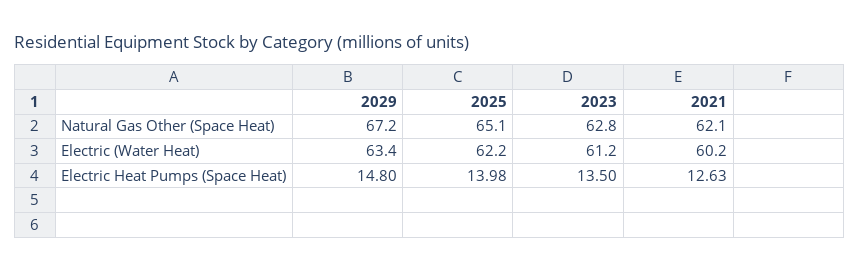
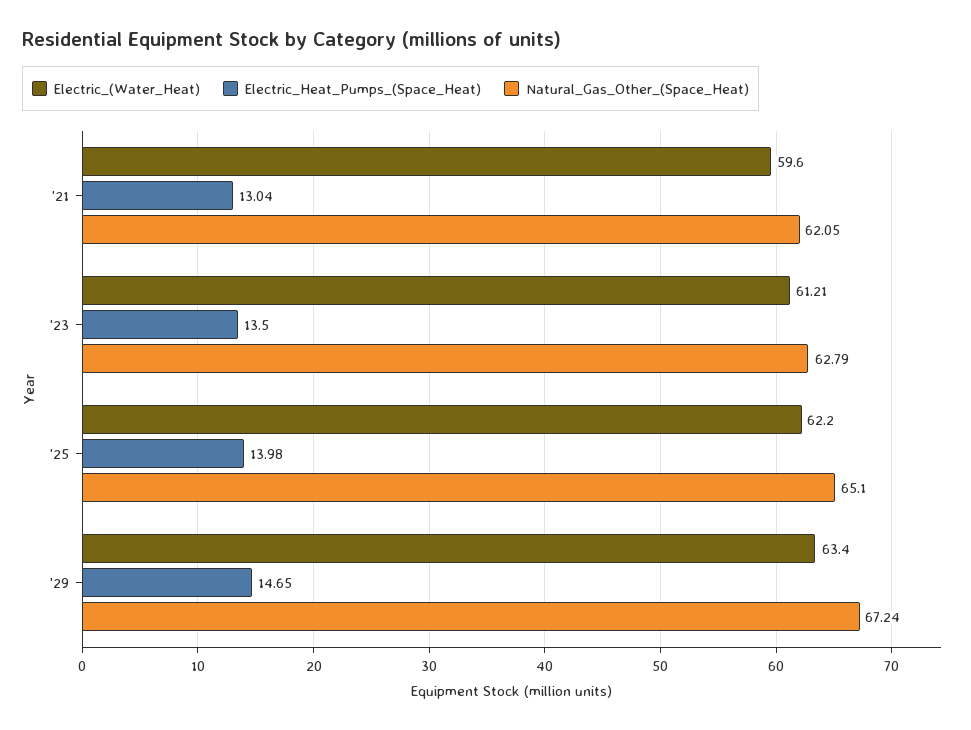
Electric (Water Heat), 2021: 60.2 -> 59.6
Electric Heat Pumps (Space Heat), 2029: 14.8 -> 14.65
Electric Heat Pumps (Space Heat), 2021: 12.63 -> 13.04

